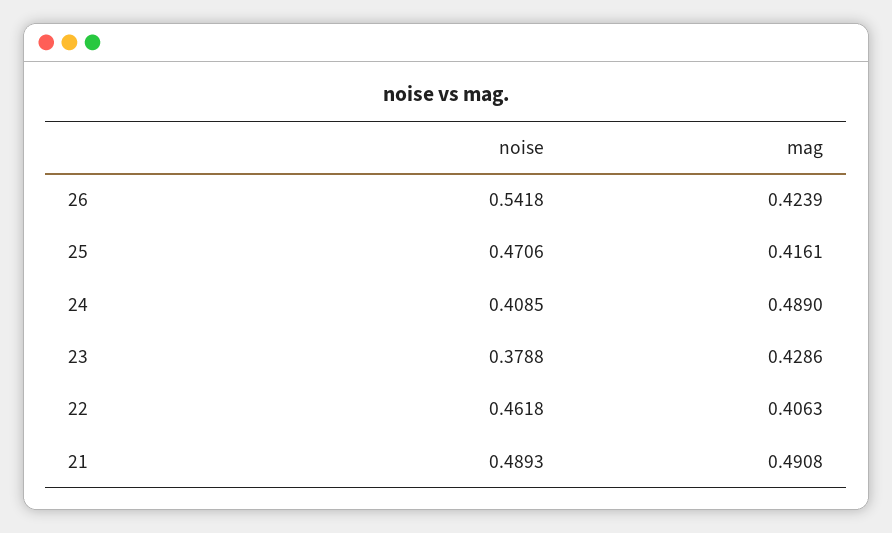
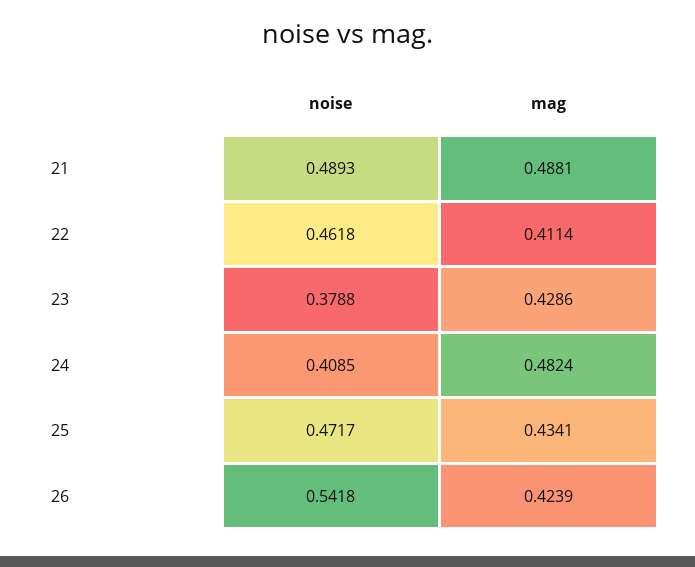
noise, 25: 0.4706 -> 0.4717
mag, 25: 0.4161 -> 0.4341
mag, 24: 0.489 -> 0.4824
mag, 22: 0.4063 -> 0.4114
mag, 21: 0.4908 -> 0.4881

